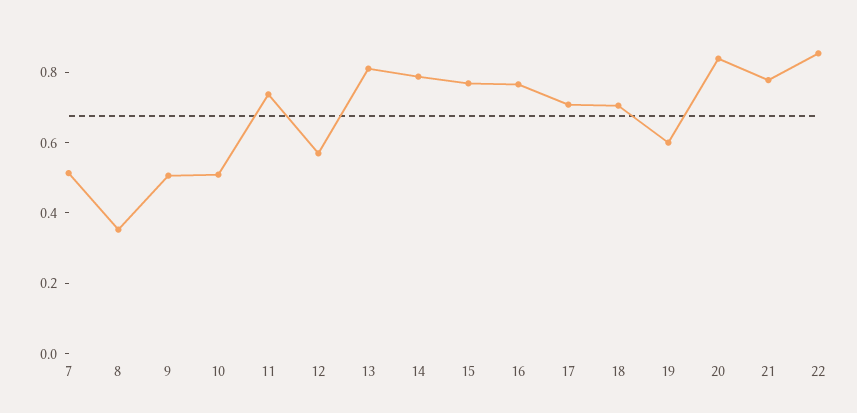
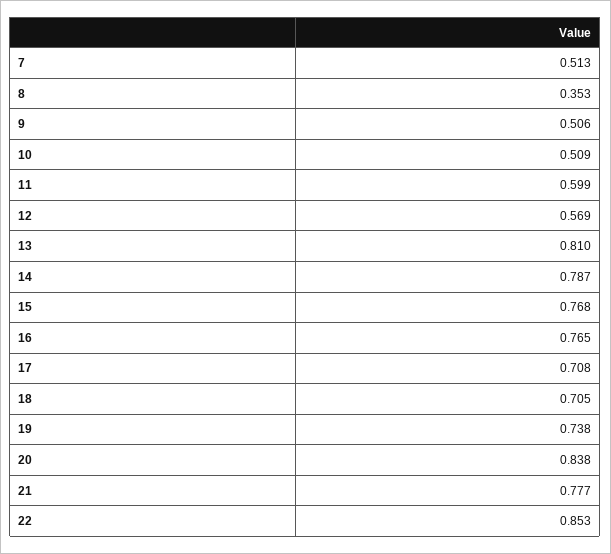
11: 0.75 -> 0.599
19: 0.6 -> 0.738

